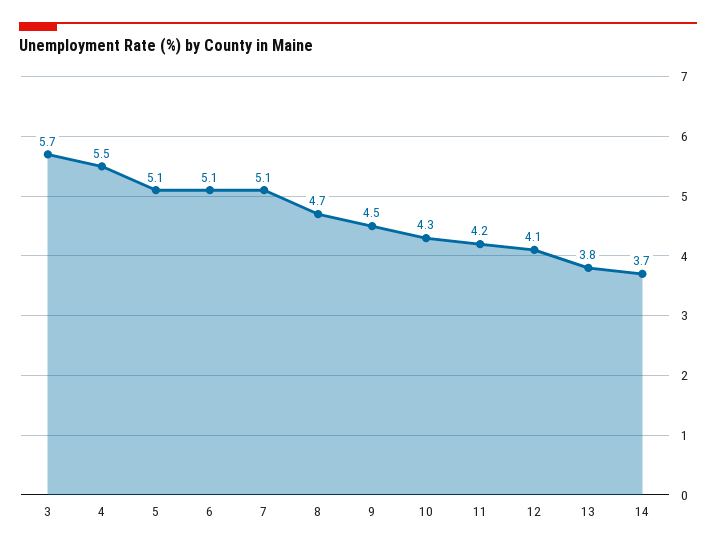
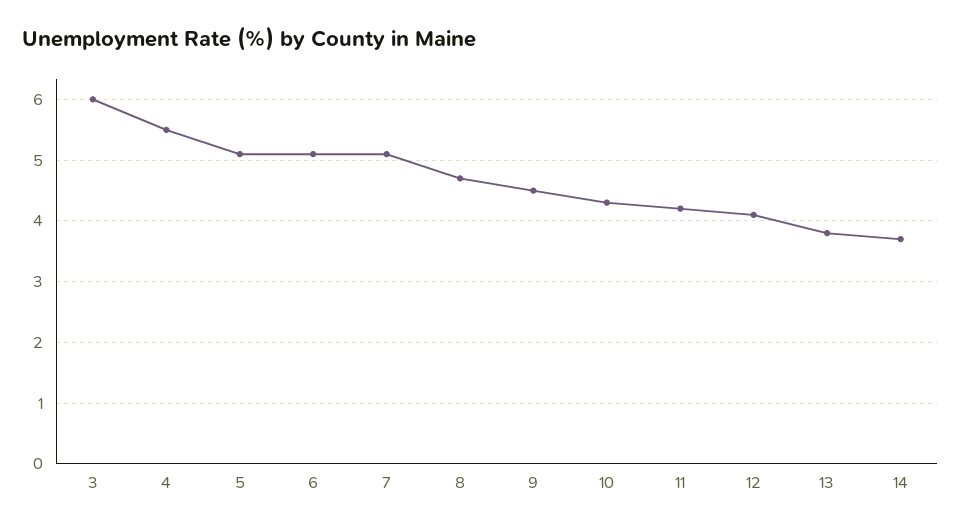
3: 5.7 -> 6

